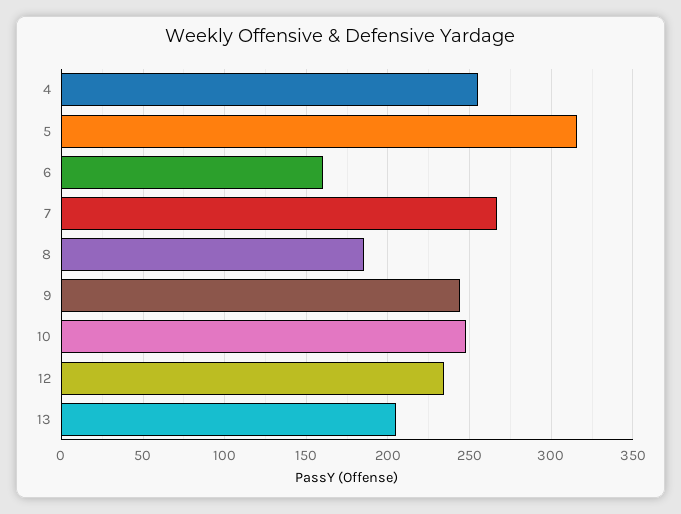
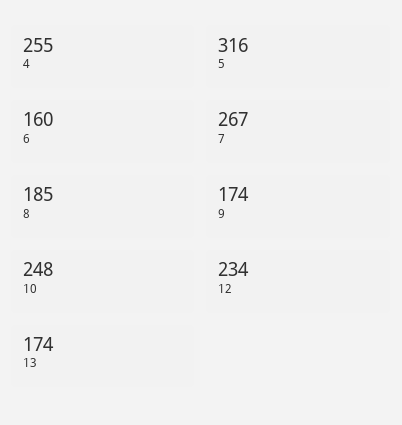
9: 245 -> 174
13: 205 -> 174

